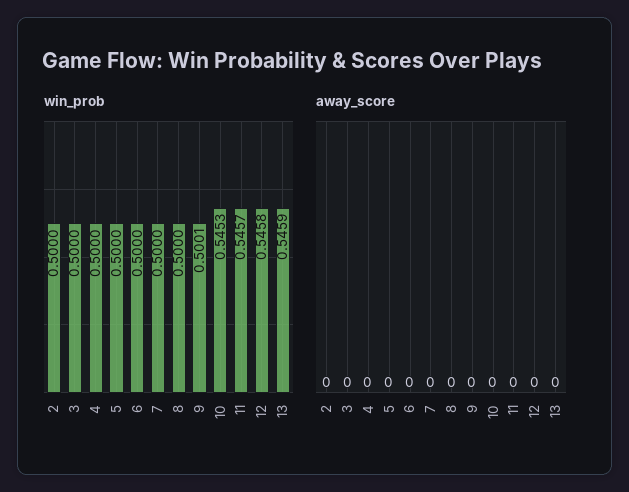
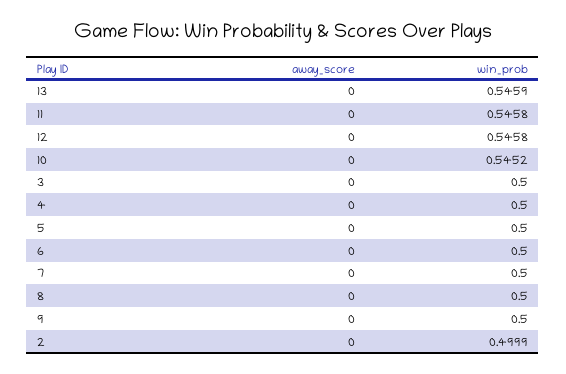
win_prob, 2: 0.5 -> 0.4999
win_prob, 9: 0.5001 -> 0.5
win_prob, 10: 0.5453 -> 0.5452
win_prob, 11: 0.5457 -> 0.5458

